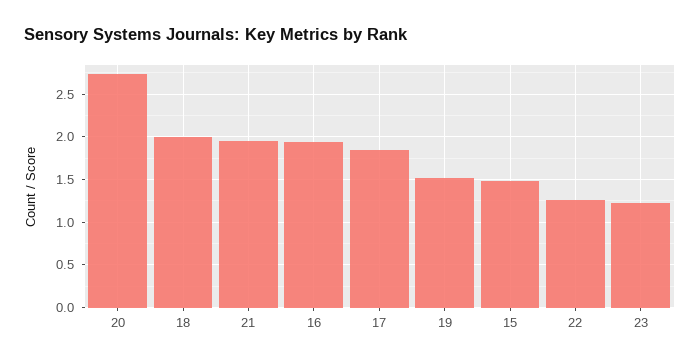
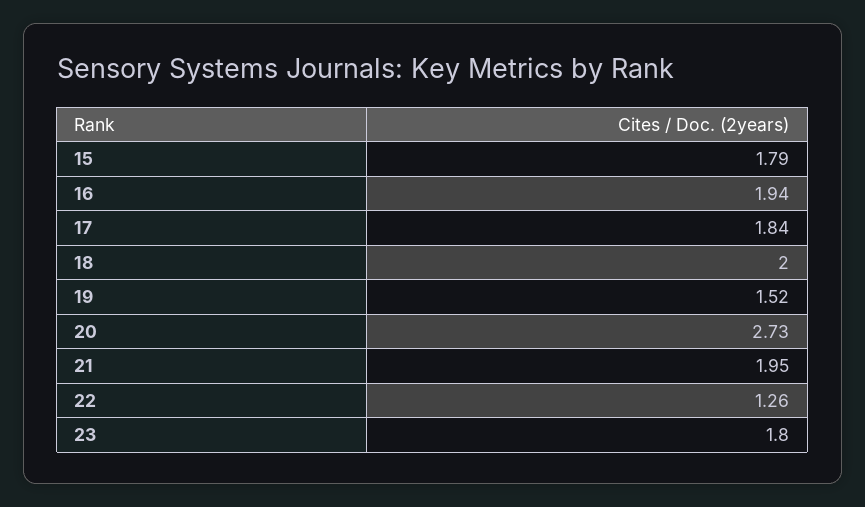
15: 1.5 -> 1.79
23: 1.2 -> 1.8

